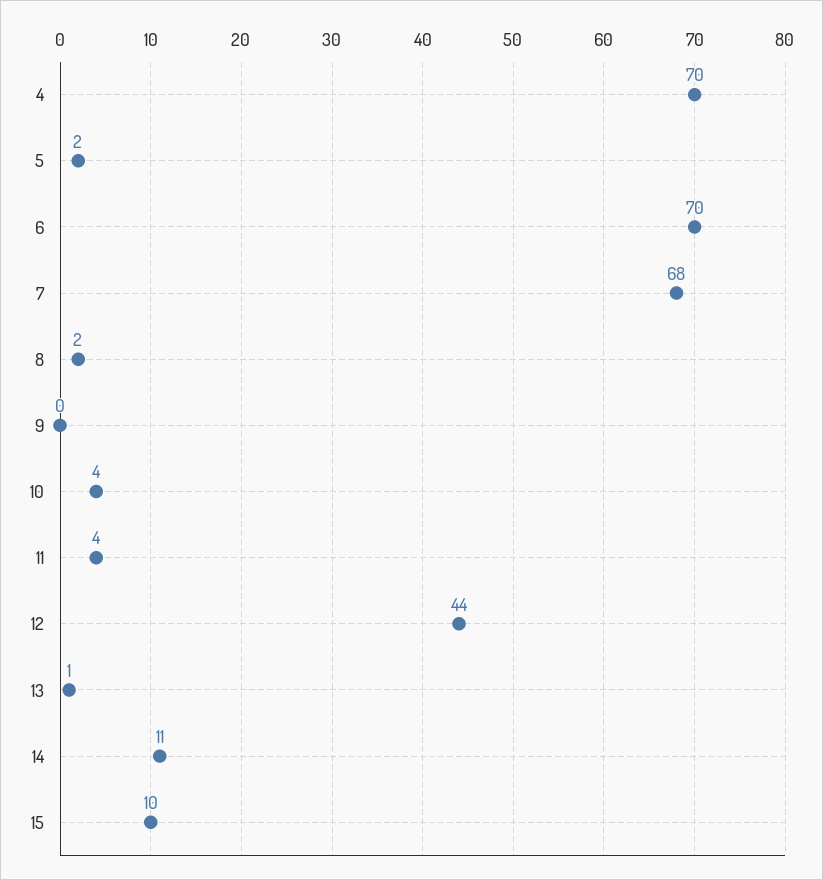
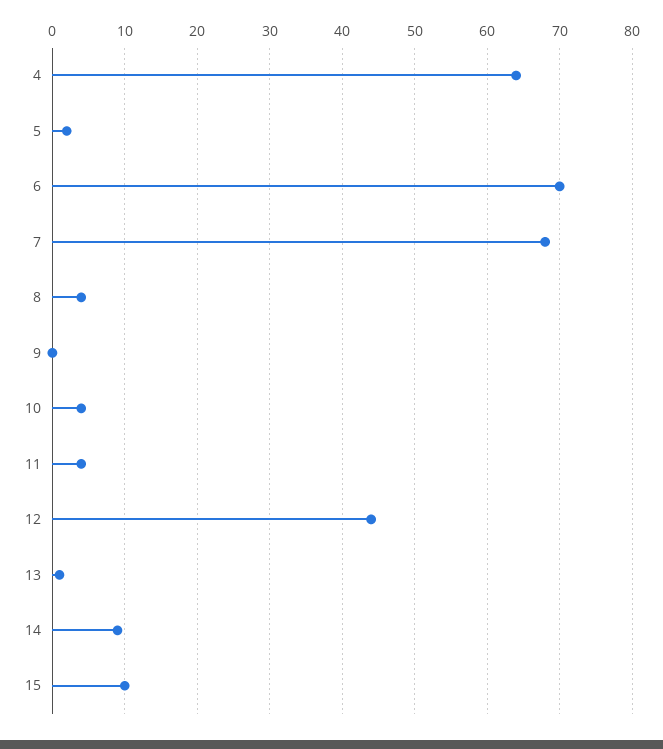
4: 70 -> 64
8: 2 -> 4
14: 11 -> 9

